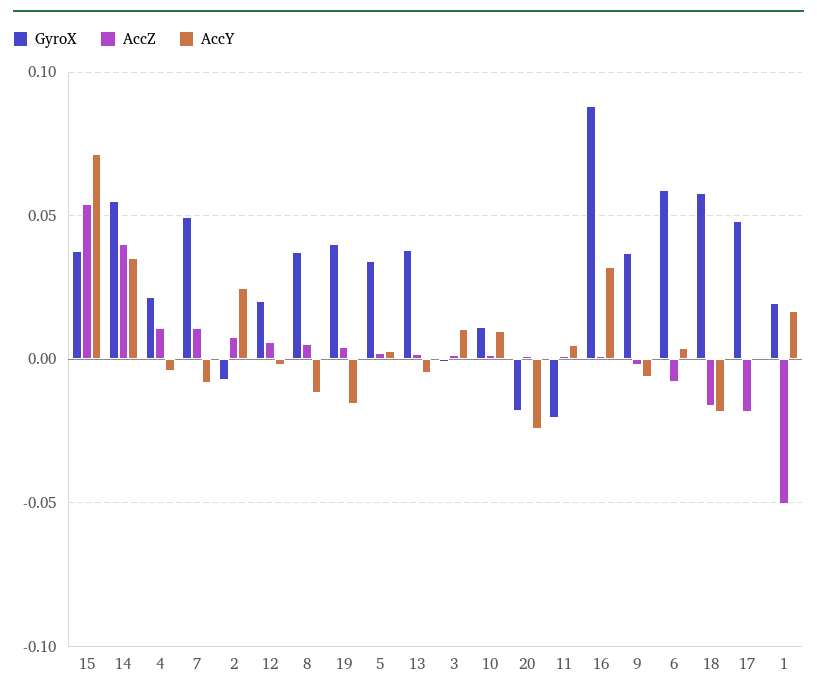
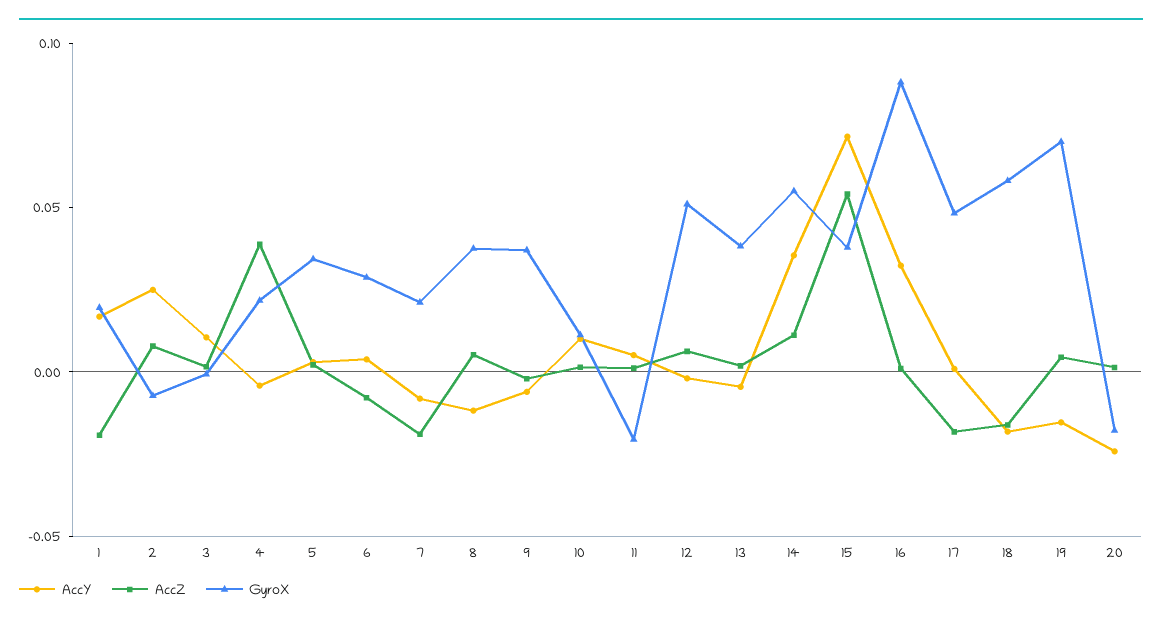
AccZ, 14: 0.04 -> 0.01
AccZ, 4: 0.01 -> 0.04
GyroX, 7: 0.05 -> 0.02
AccZ, 7: 0.01 -> -0.02
GyroX, 12: 0.02 -> 0.05
GyroX, 19: 0.04 -> 0.07
GyroX, 6: 0.06 -> 0.03
AccZ, 1: -0.05 -> -0.02

